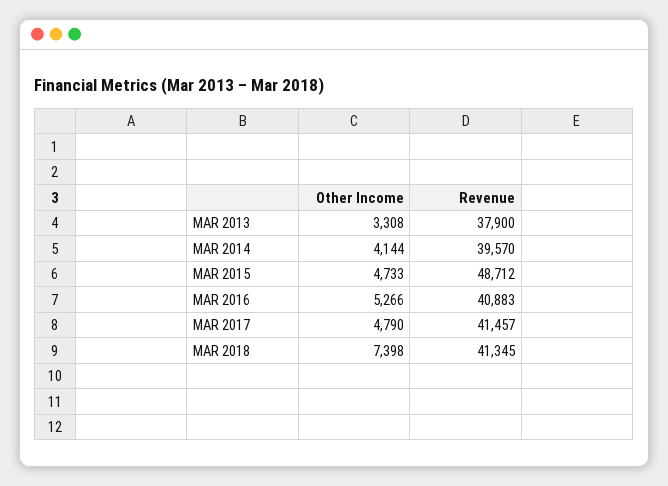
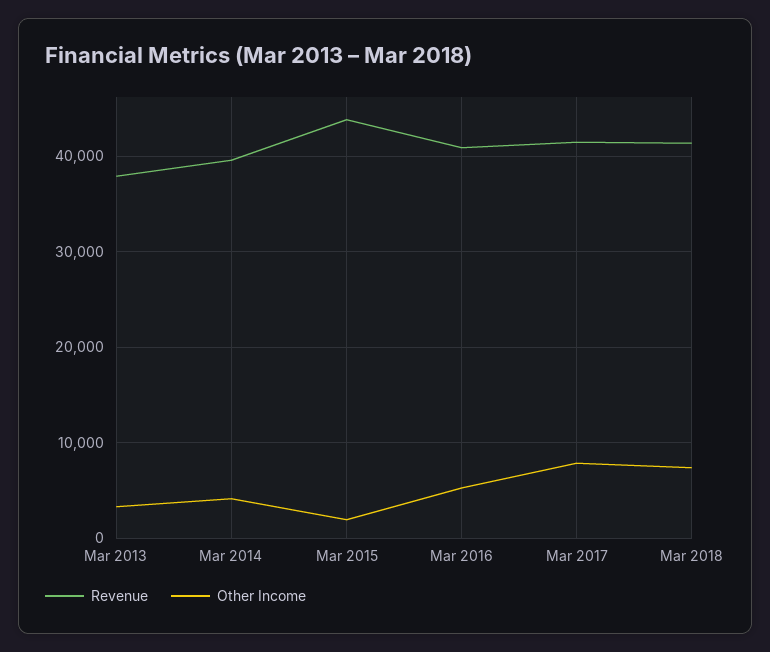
Other Income, MAR 2015: 4733 -> 2000
Revenue, MAR 2015: 48712 -> 44000
Other Income, MAR 2017: 4790 -> 8000

